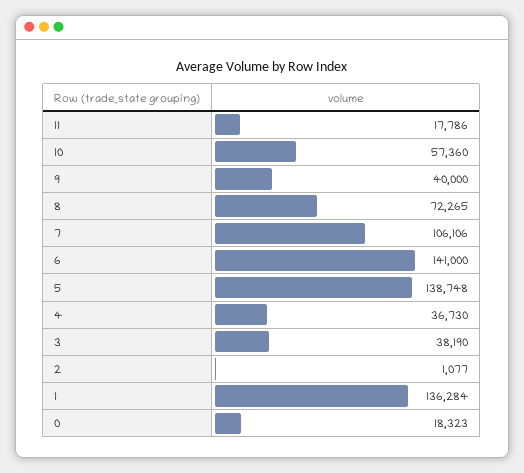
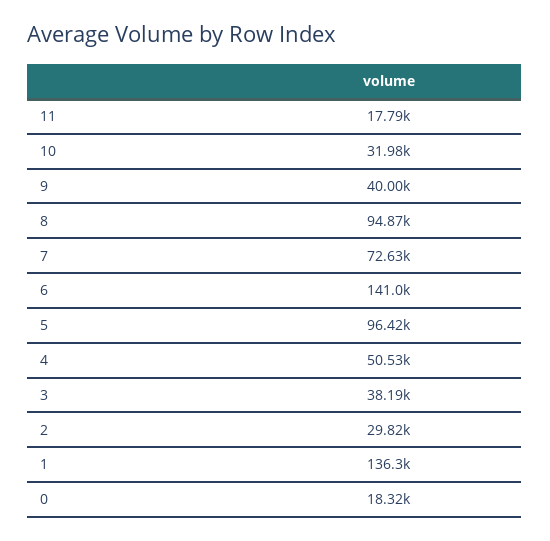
10: 57360 -> 31980
8: 72265 -> 94870
7: 106106 -> 72630
5: 138748 -> 96420
4: 36730 -> 50530
2: 1077 -> 29820

